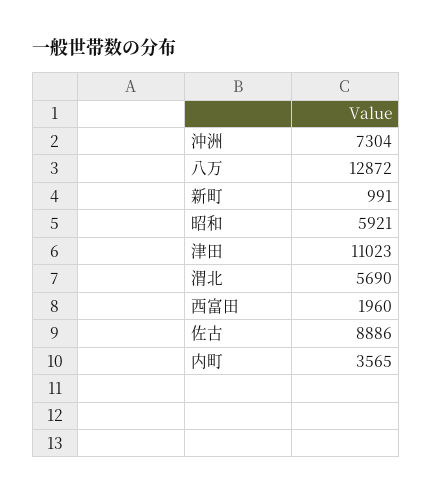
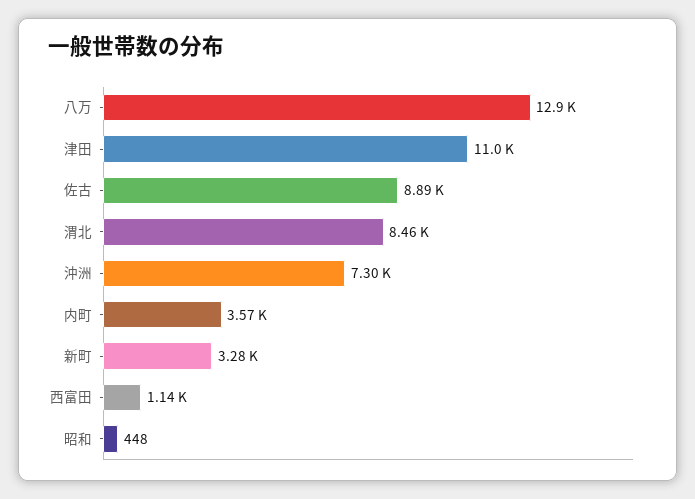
新町: 991 -> 3280
昭和: 5921 -> 448
渭北: 5690 -> 8460
西富田: 1960 -> 1140

